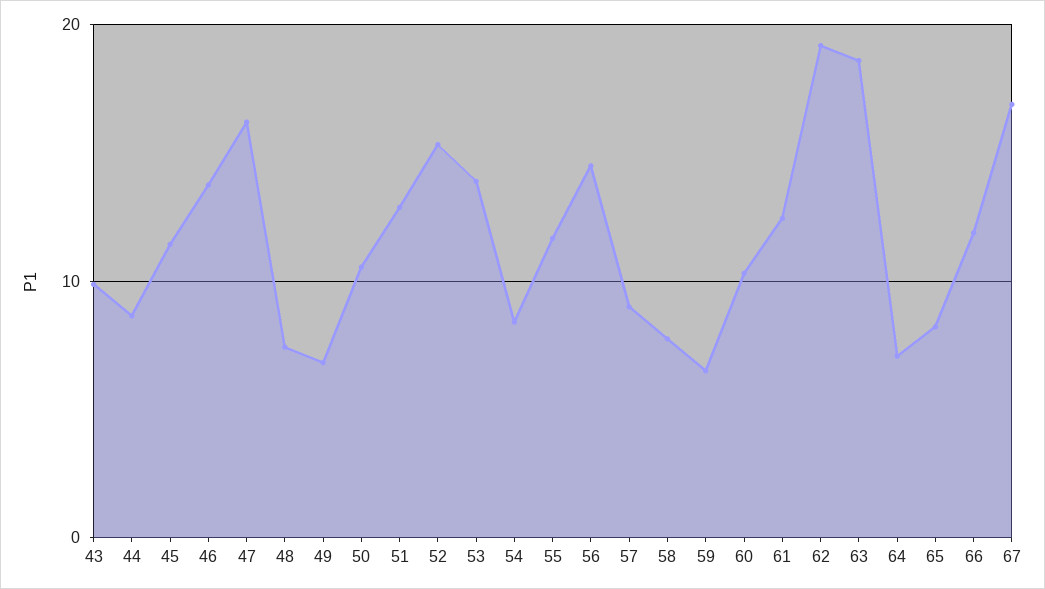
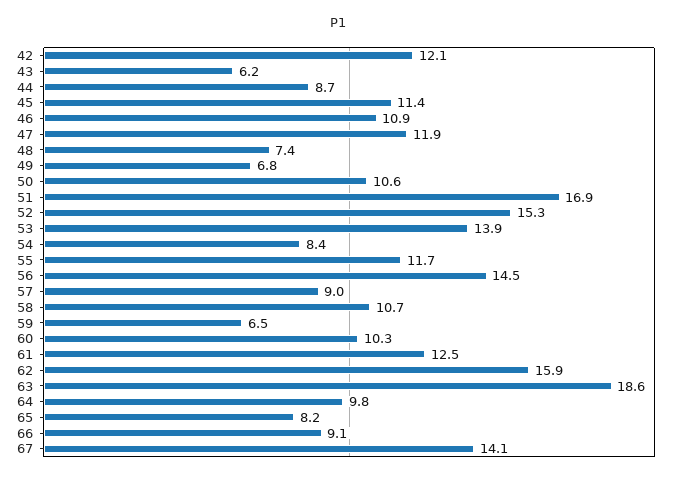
43: 10 -> 6.2
46: 14 -> 10.9
47: 16 -> 11.9
51: 13 -> 16.9
58: 8 -> 10.7
62: 19 -> 15.9
64: 7 -> 9.8
66: 12 -> 9.1
67: 17 -> 14.1
42: none -> 12.1

